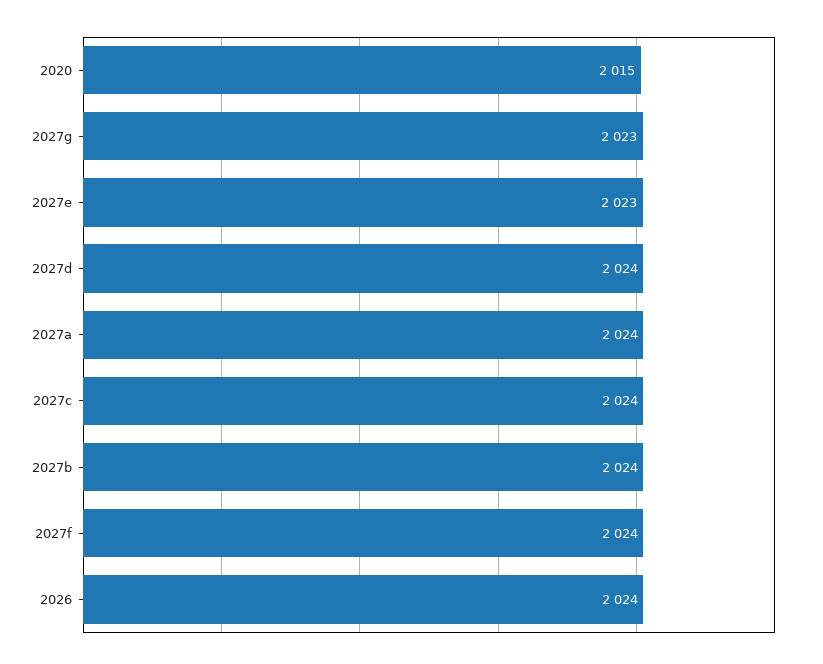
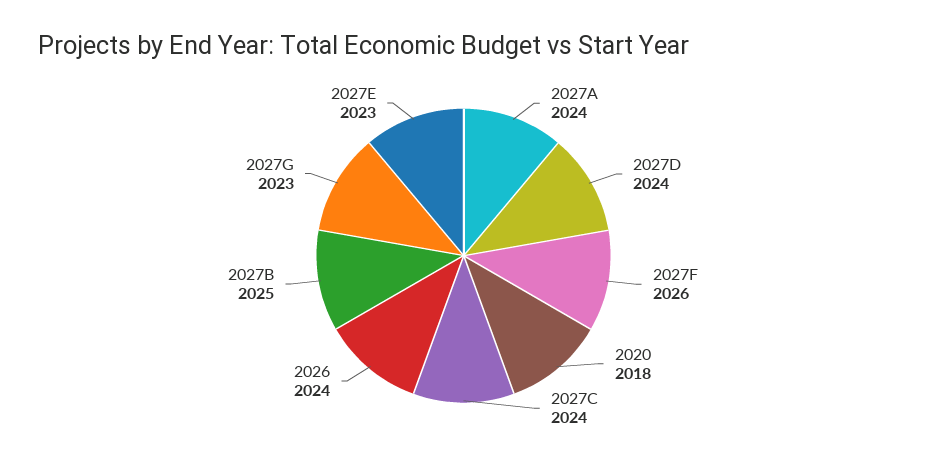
2020: 2015 -> 2018
2027b: 2024 -> 2025
2027f: 2024 -> 2026

